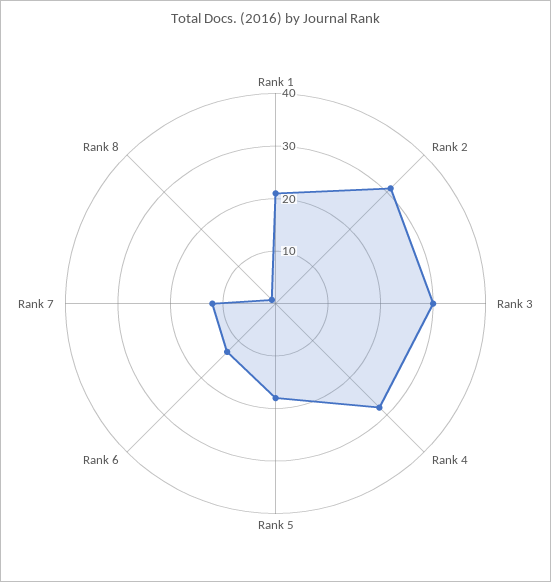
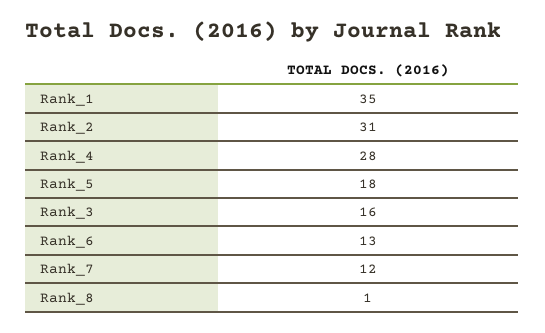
Rank 1: 20 -> 35
Rank 3: 30 -> 16

